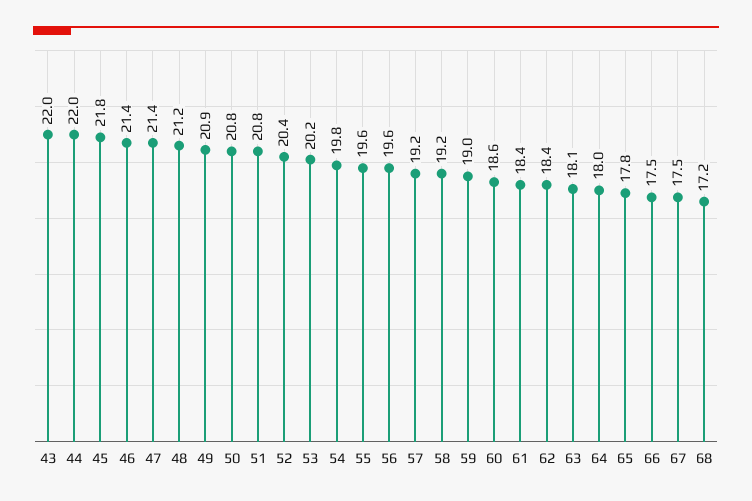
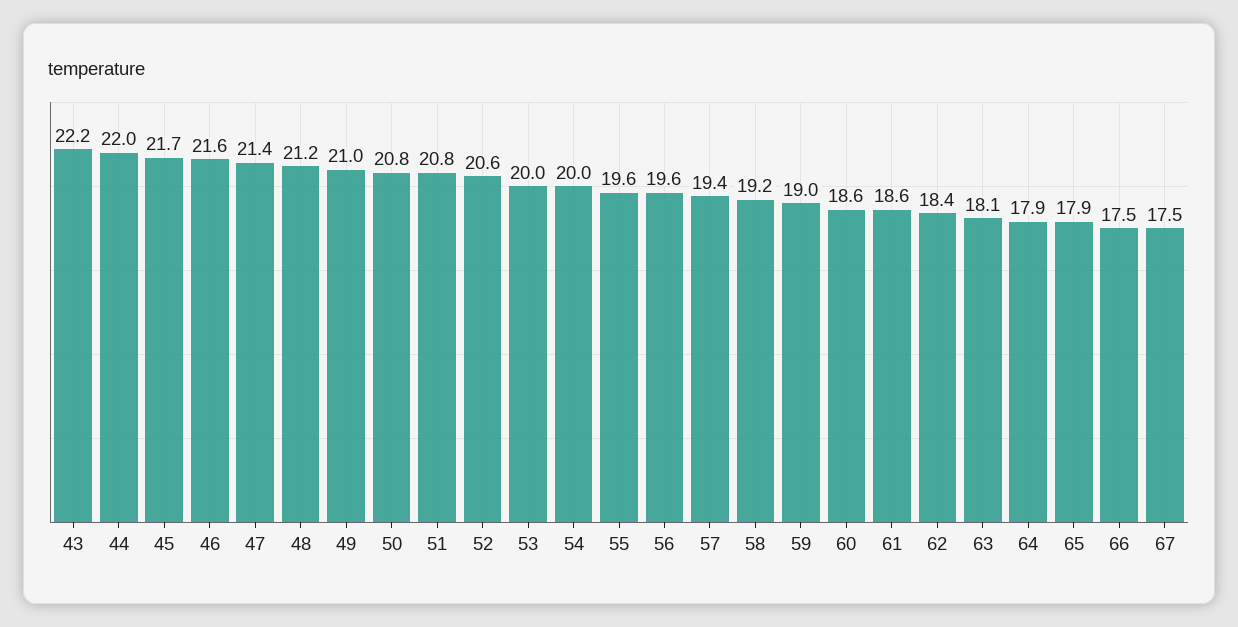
43: 22 -> 22.2
45: 21.8 -> 21.7
46: 21.4 -> 21.6
49: 20.9 -> 21
52: 20.4 -> 20.6
53: 20.2 -> 20
54: 19.8 -> 20
57: 19.2 -> 19.4
61: 18.4 -> 18.6
64: 18 -> 17.9
65: 17.8 -> 17.9
68: 17.2 -> none

